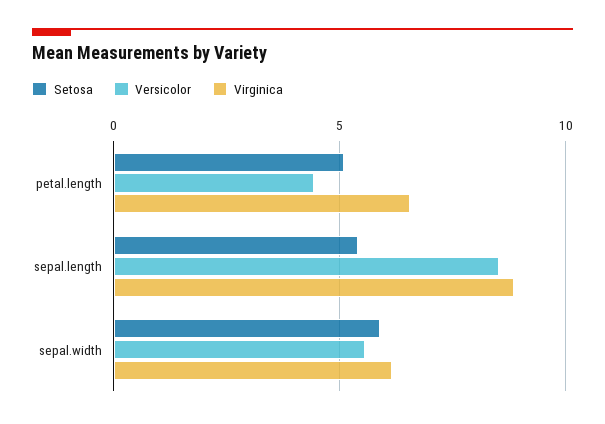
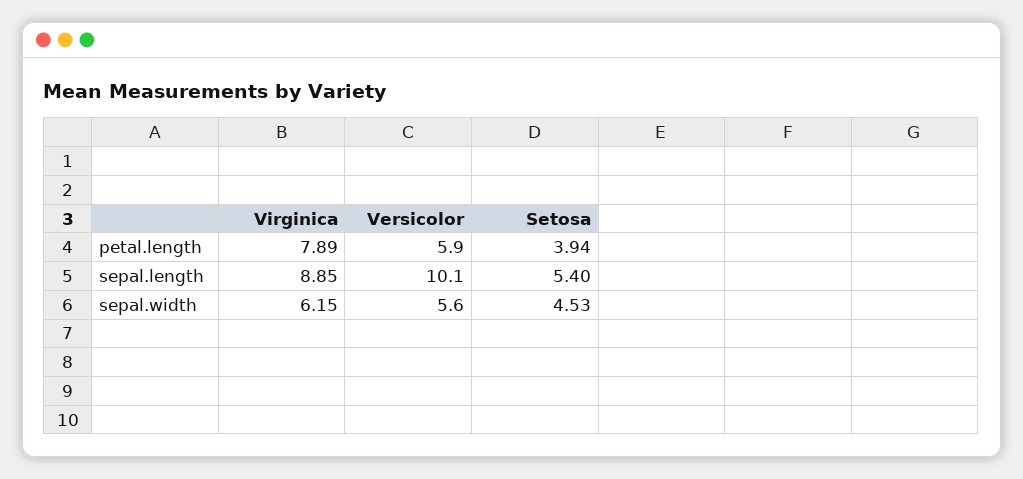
Setosa, petal.length: 5 -> 3.94
Versicolor, petal.length: 4.5 -> 5.9
Virginica, petal.length: 6.5 -> 7.89
Versicolor, sepal.length: 8.5 -> 10.1
Setosa, sepal.width: 6 -> 4.53

